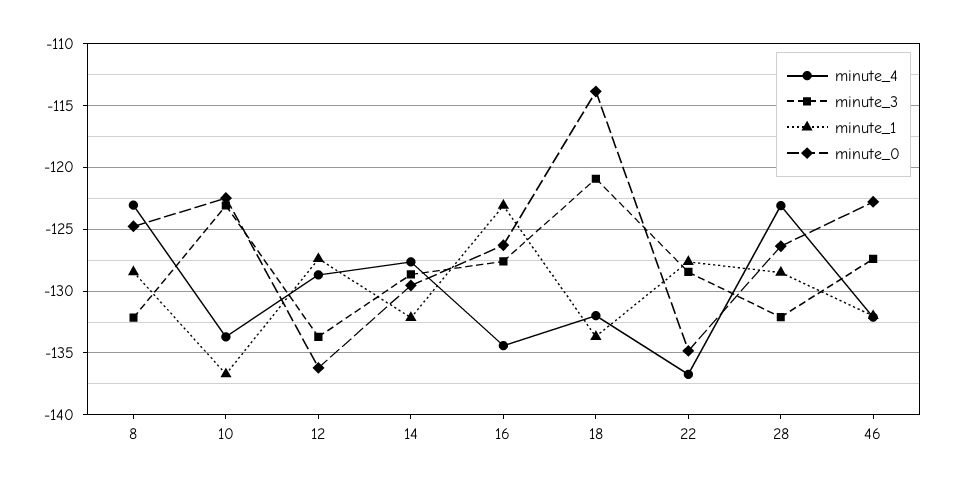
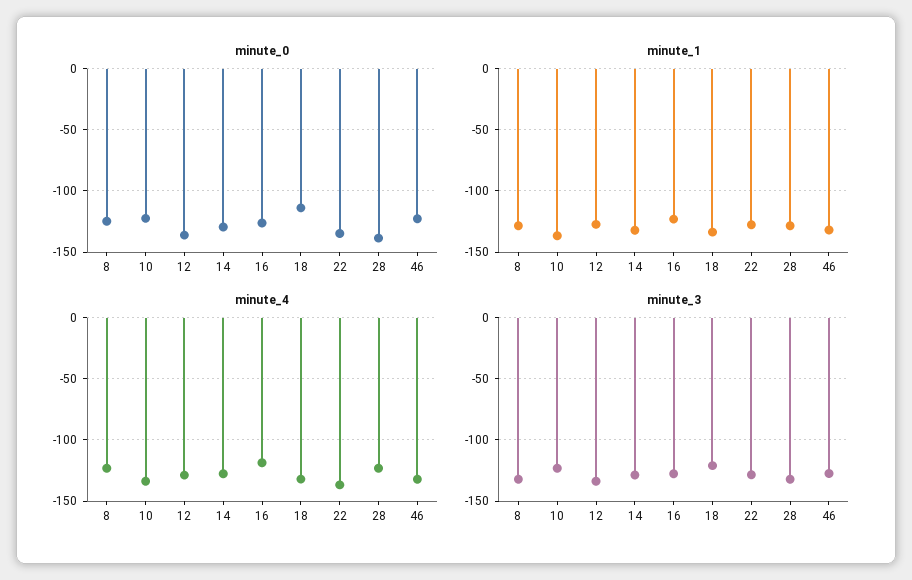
minute_4, 16: -134.5 -> -120
minute_0, 28: -126.5 -> -140

